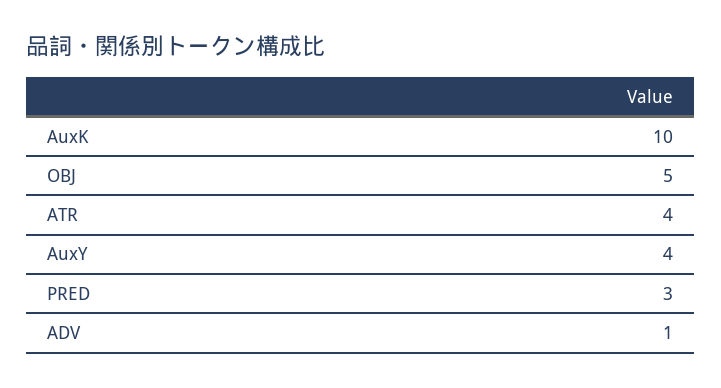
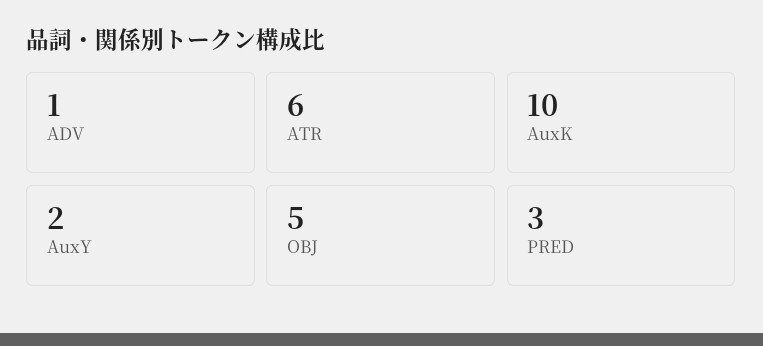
ATR: 4 -> 6
AuxY: 4 -> 2

